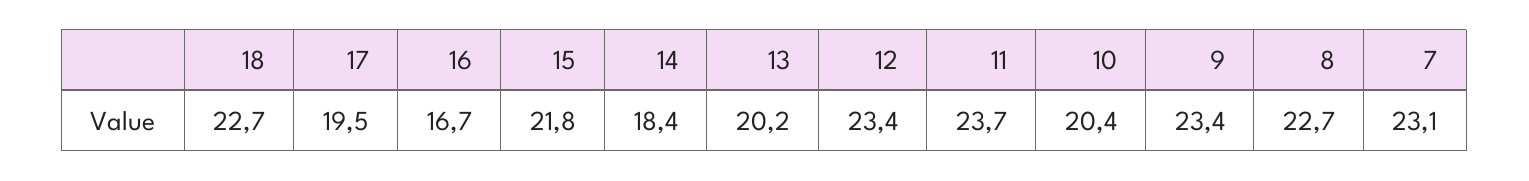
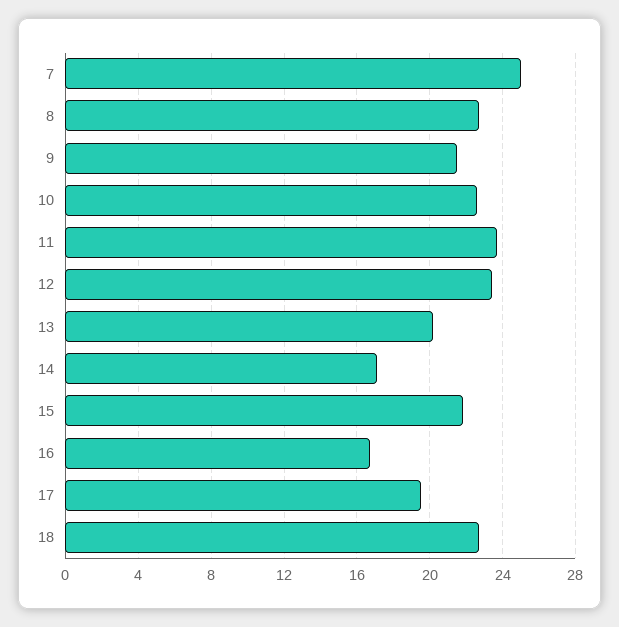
14: 18.4 -> 17
10: 20.4 -> 22.5
9: 23.4 -> 21.5
7: 23.1 -> 25

